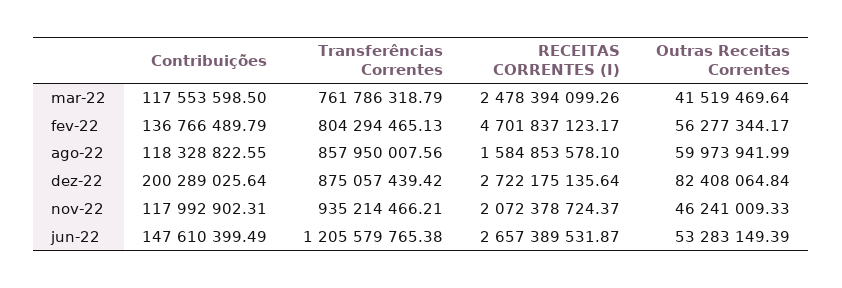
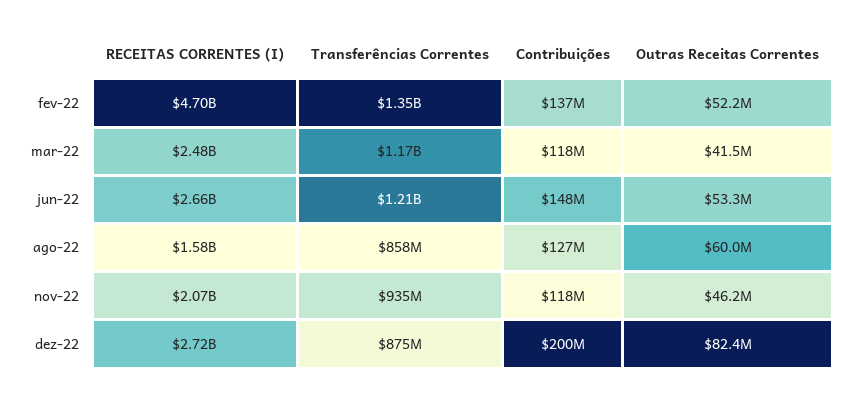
Transferências Correntes, mar-22: 761786318.79 -> 1170000000
Transferências Correntes, fev-22: 804294465.13 -> 1350000000
Outras Receitas Correntes, fev-22: 56277344.17 -> 52200000
Contribuições, ago-22: 118328822.55 -> 127000000

